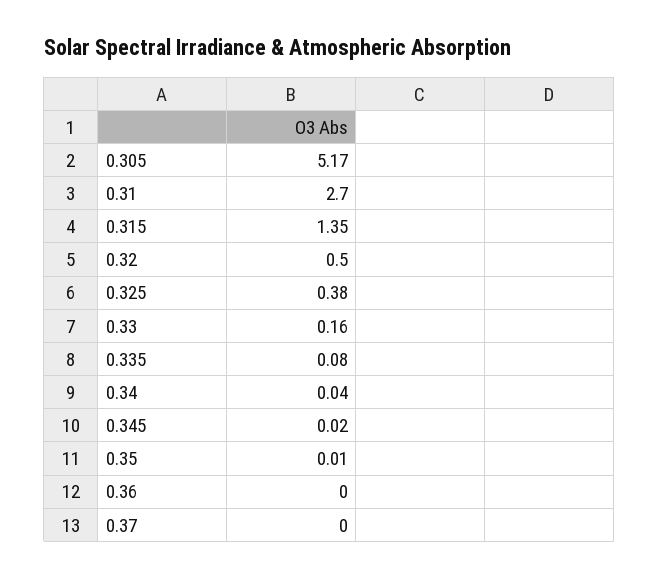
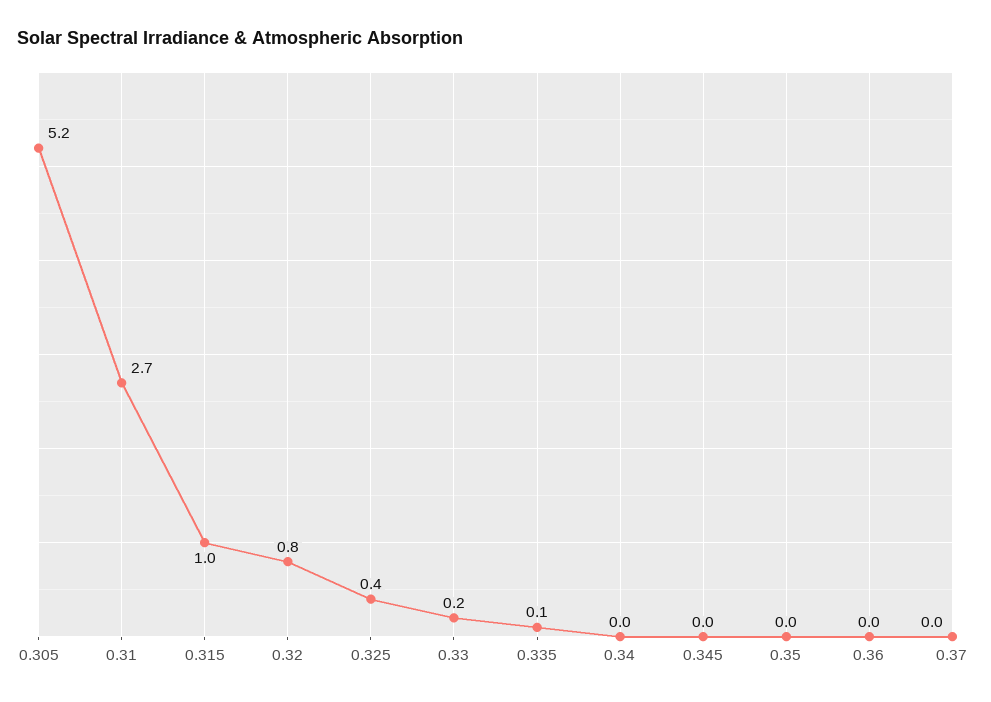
0.315: 1.35 -> 1
0.32: 0.5 -> 0.8

